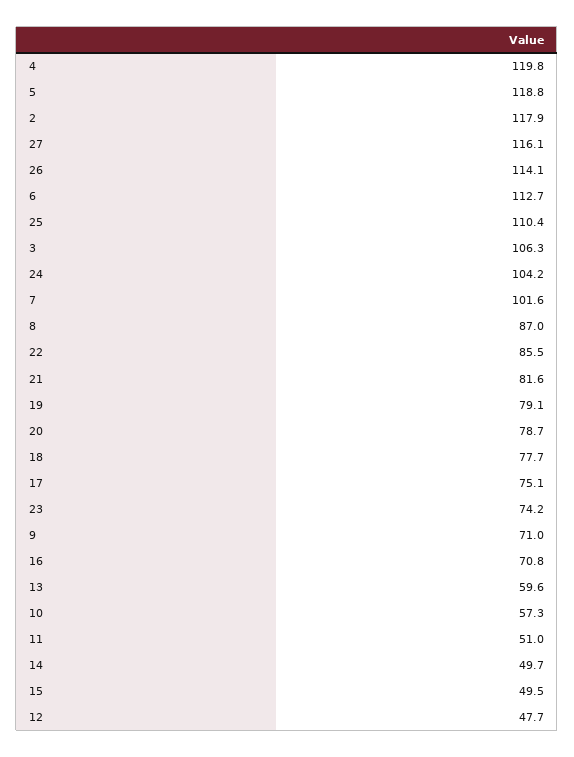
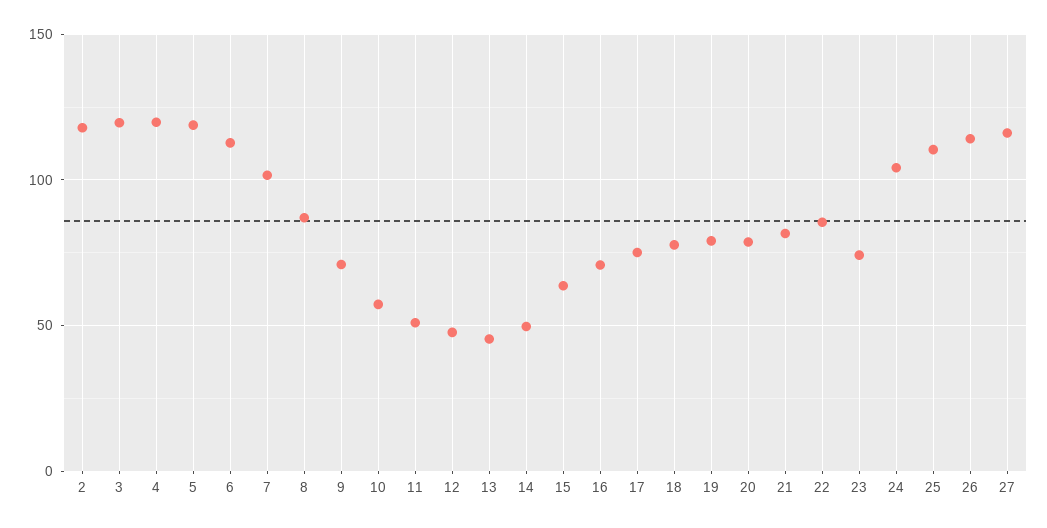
3: 106.3 -> 120
13: 59.6 -> 45
15: 49.5 -> 65

